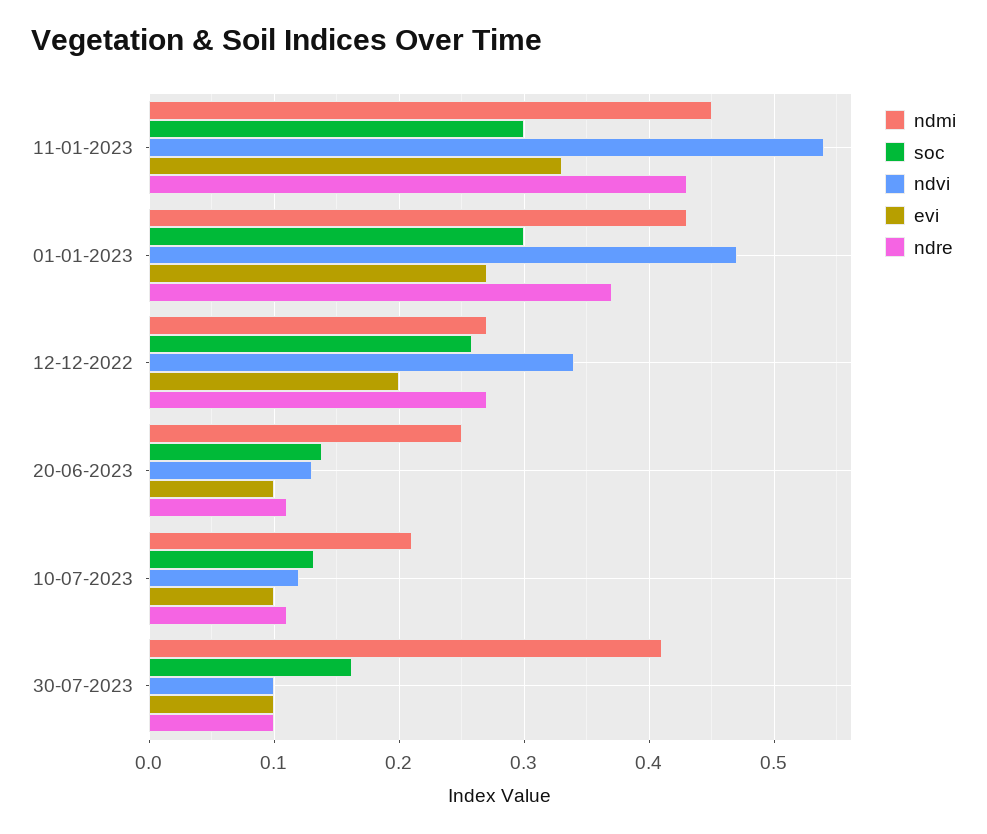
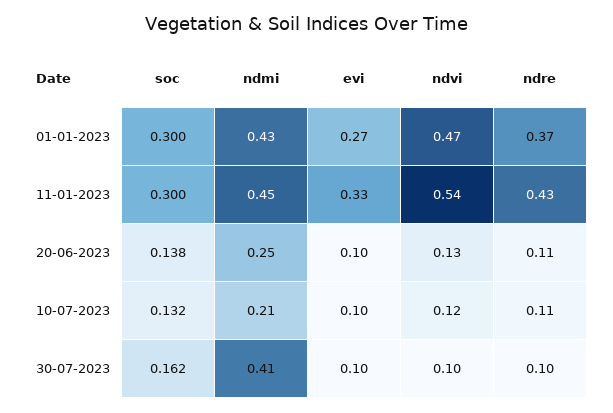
ndmi, 12-12-2022: 0.27 -> none
soc, 12-12-2022: 0.26 -> none
ndvi, 12-12-2022: 0.34 -> none
evi, 12-12-2022: 0.2 -> none
ndre, 12-12-2022: 0.27 -> none

